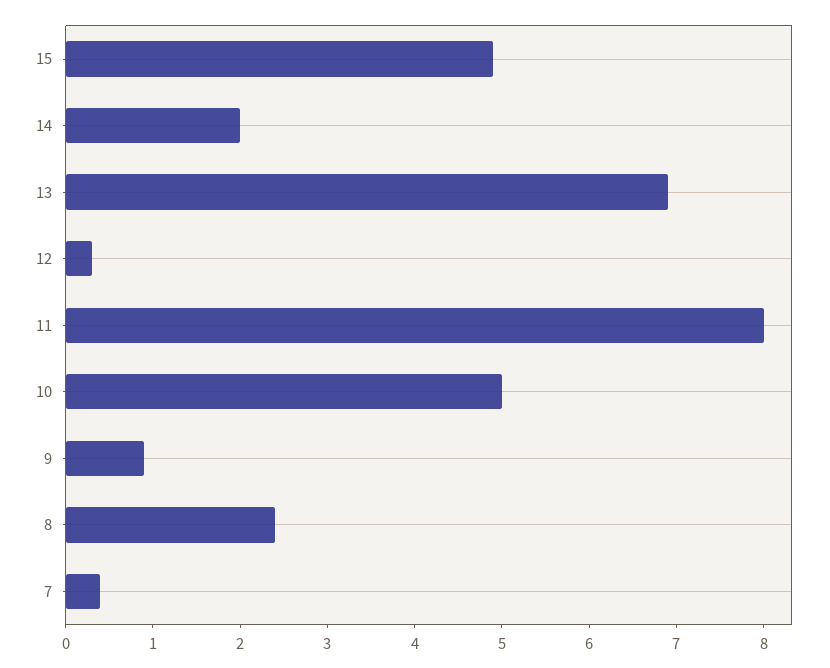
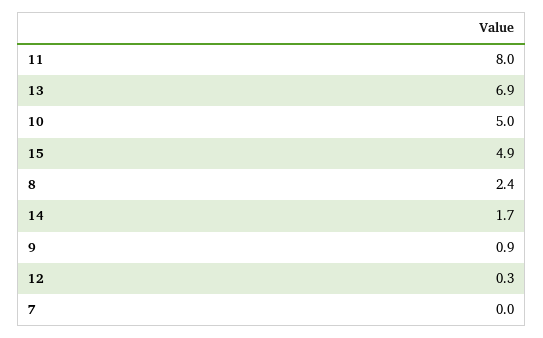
14: 2 -> 1.7
7: 0.4 -> 0

